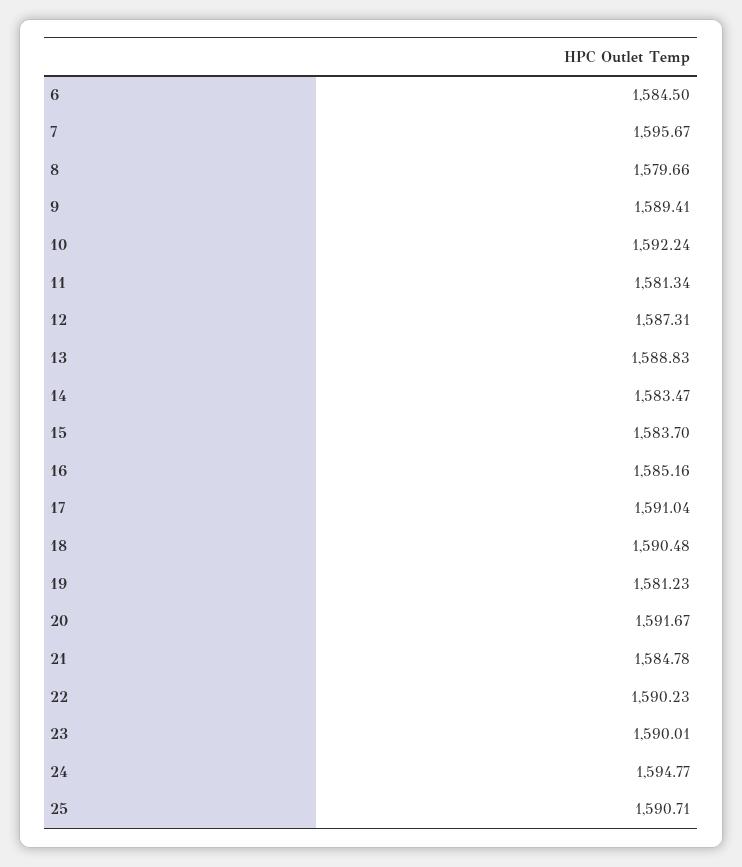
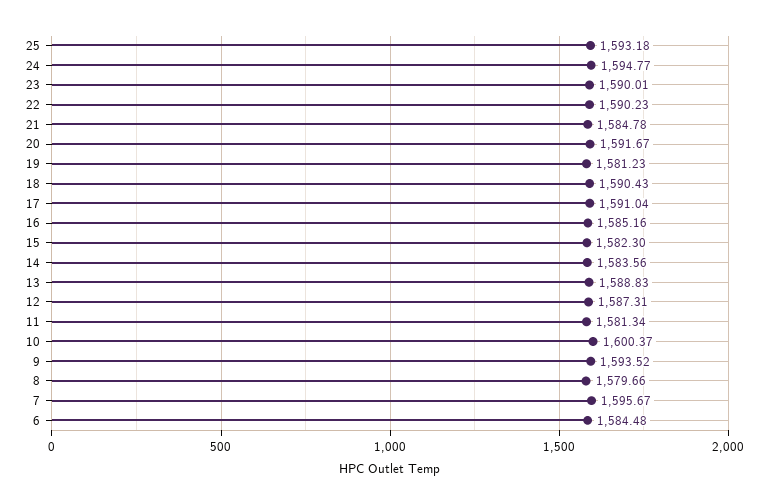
6: 1584.5 -> 1584.48
9: 1589.41 -> 1593.52
10: 1592.24 -> 1600.37
14: 1583.47 -> 1583.56
15: 1583.7 -> 1582.3
18: 1590.48 -> 1590.43
25: 1590.71 -> 1593.18

